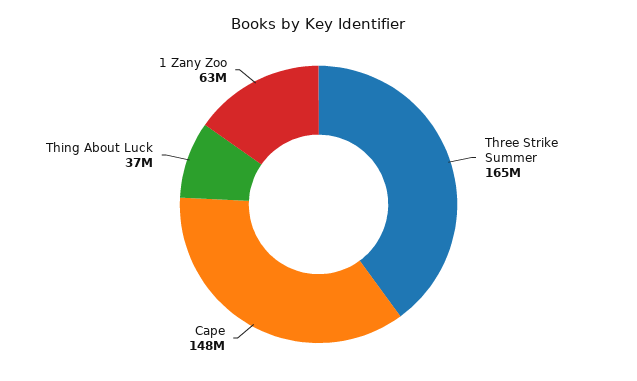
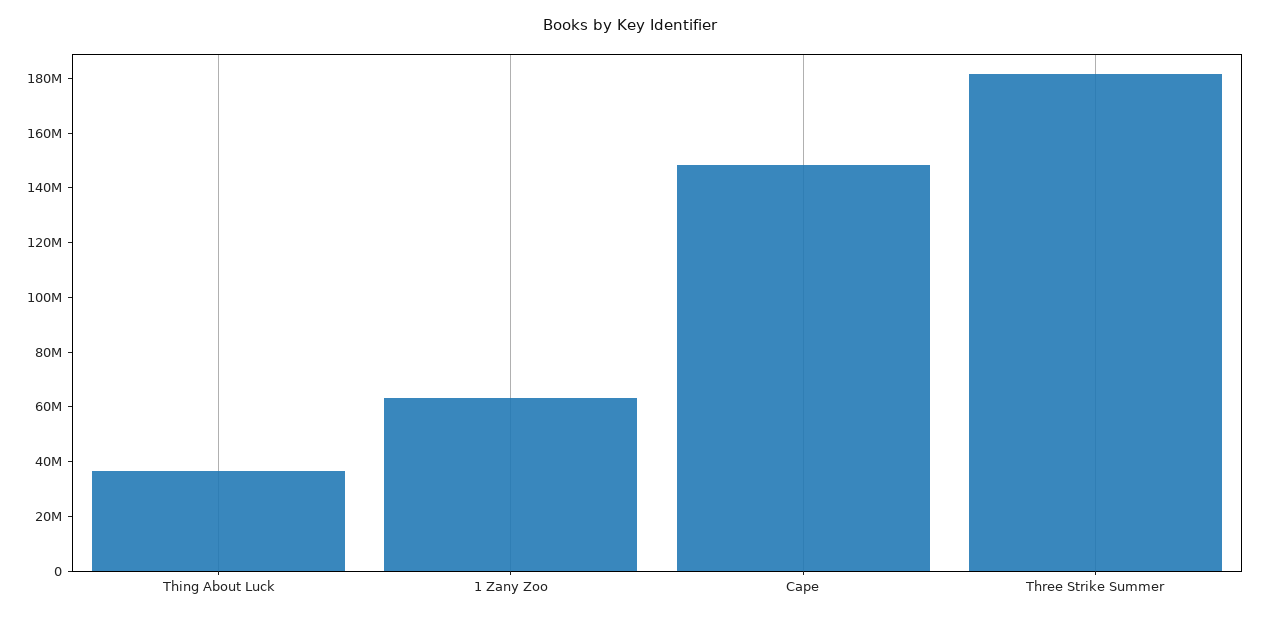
Three Strike Summer: 165000000 -> 180000000

